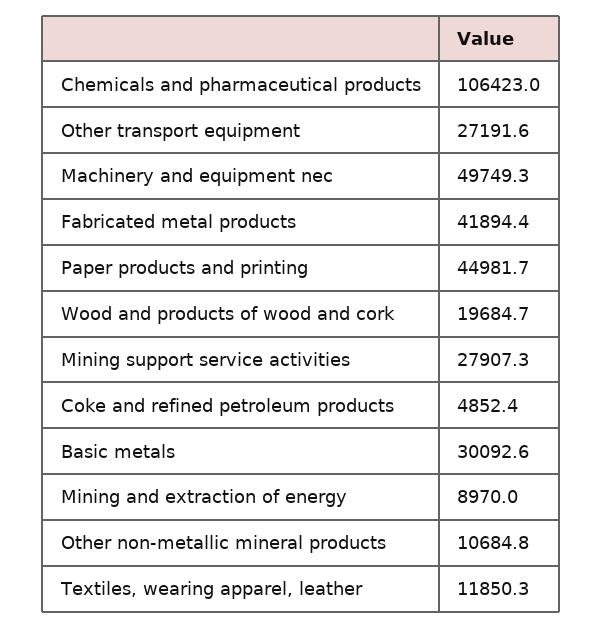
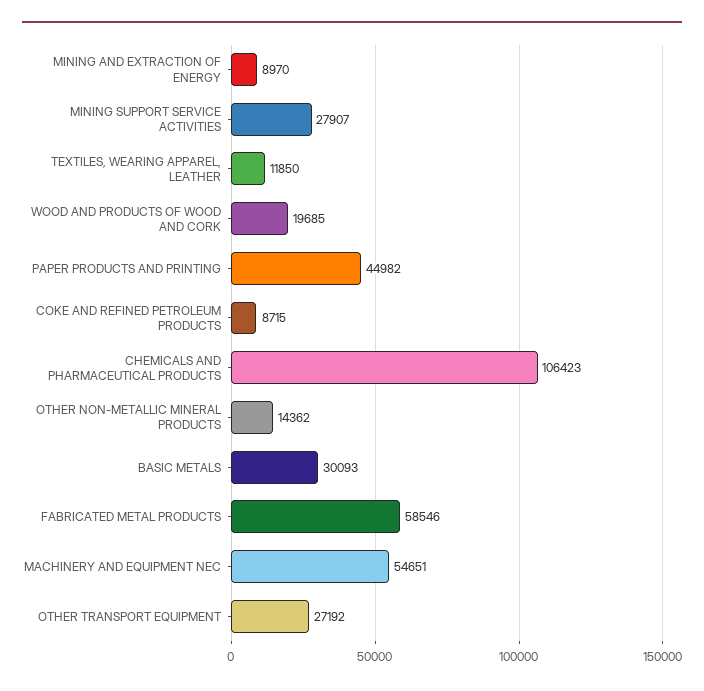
Machinery and equipment nec: 49749.3 -> 54651
Fabricated metal products: 41894.4 -> 58546
Coke and refined petroleum products: 4852.4 -> 8715
Other non-metallic mineral products: 10684.8 -> 14362

